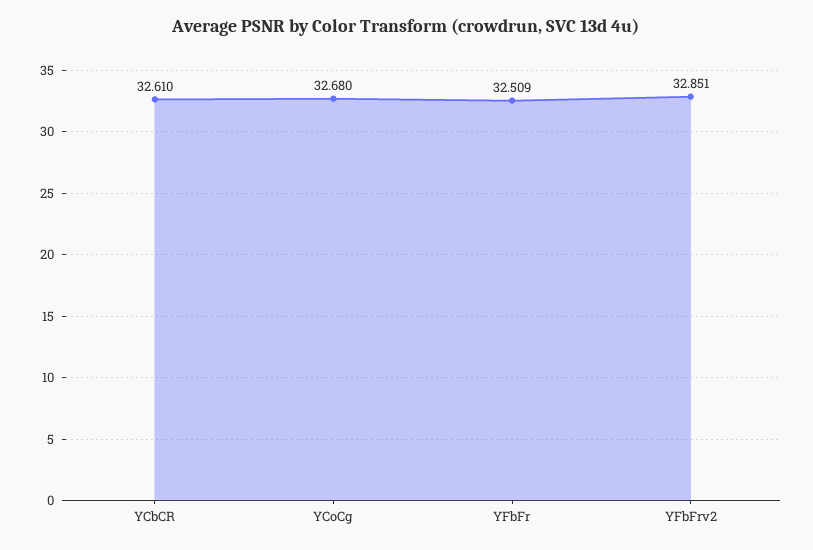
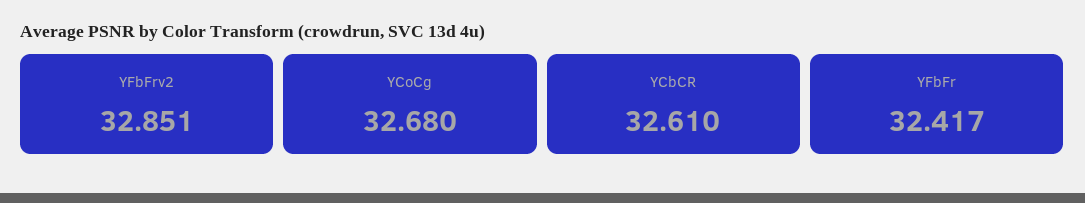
YFbFr: 32.509 -> 32.417

